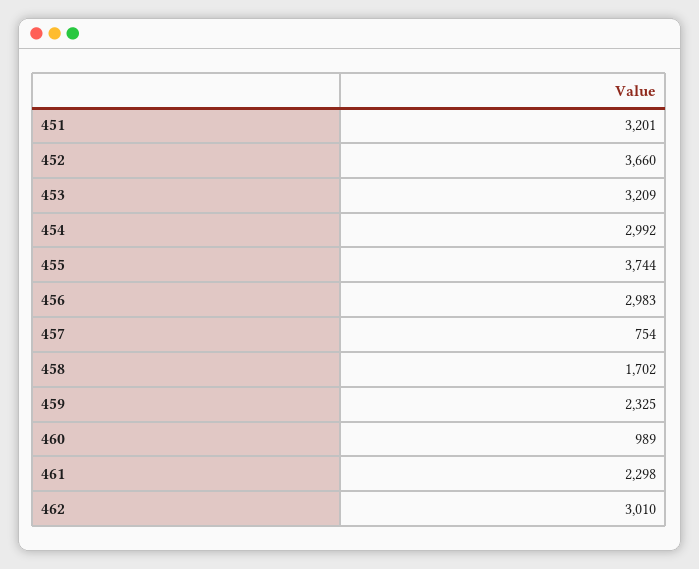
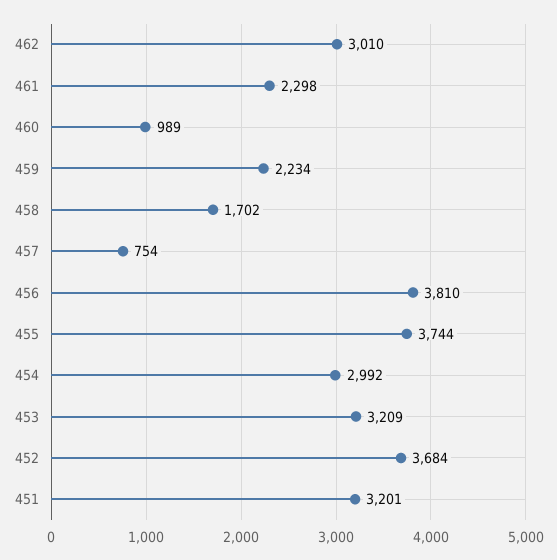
452: 3660 -> 3684
456: 2983 -> 3810
459: 2325 -> 2234

